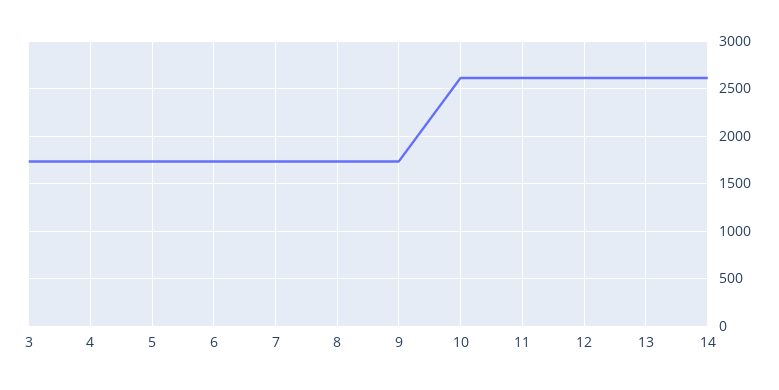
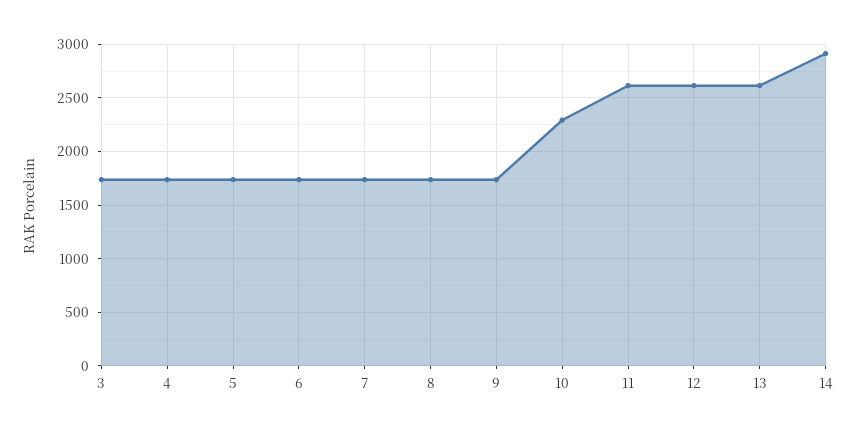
10: 2600 -> 2300
14: 2600 -> 2900

